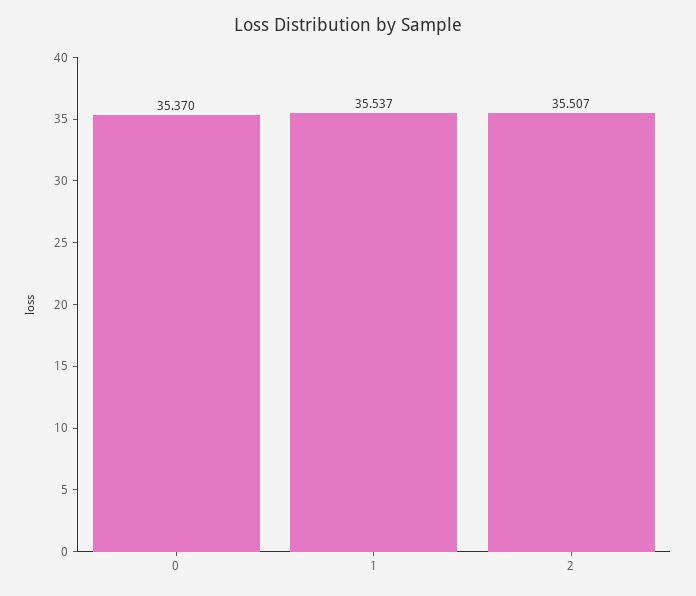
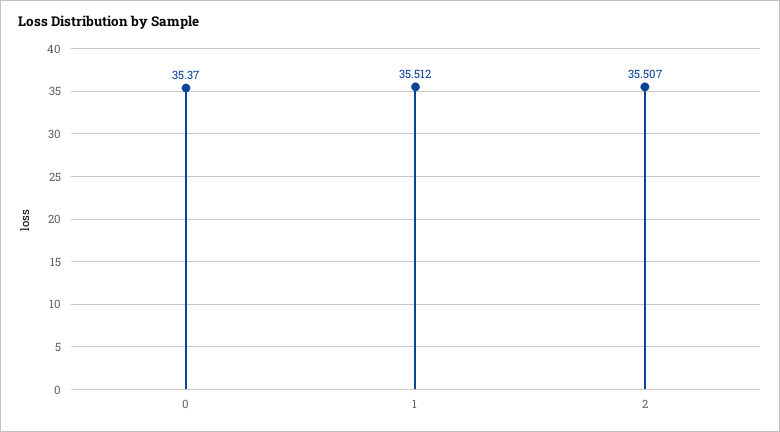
1: 35.537 -> 35.512

